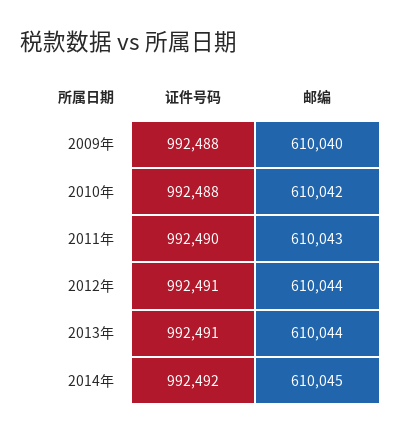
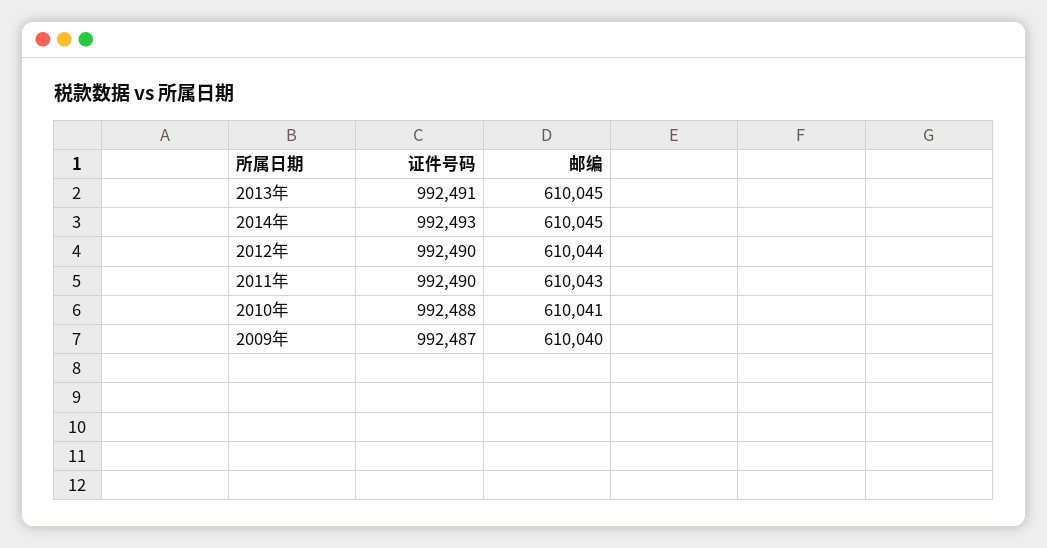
证件号码, 2009年: 992488 -> 992487
邮编, 2010年: 610042 -> 610041
证件号码, 2012年: 992491 -> 992490
邮编, 2013年: 610044 -> 610045
证件号码, 2014年: 992492 -> 992493

